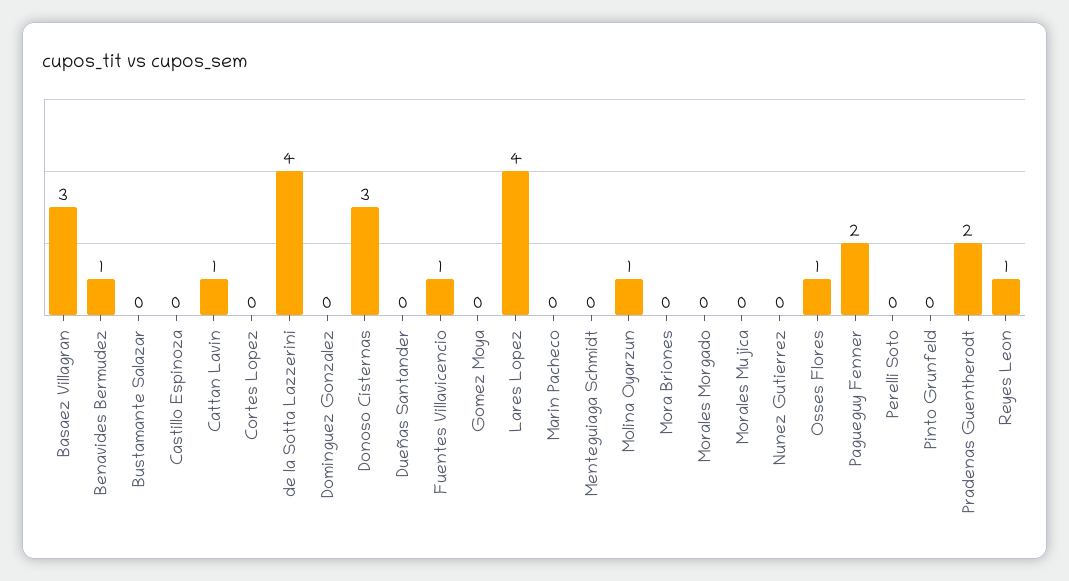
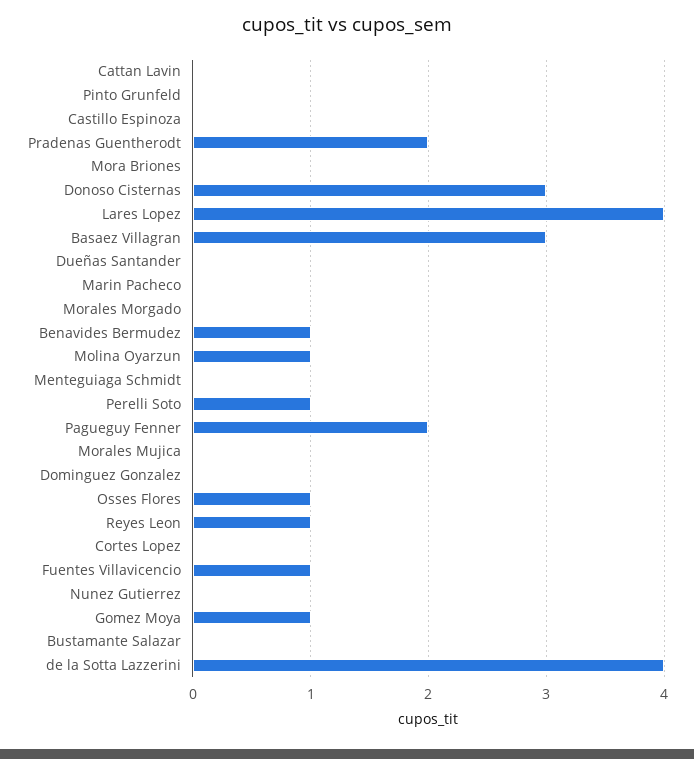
Cattan Lavin: 1 -> 0
Gomez Moya: 0 -> 1
Perelli Soto: 0 -> 1

